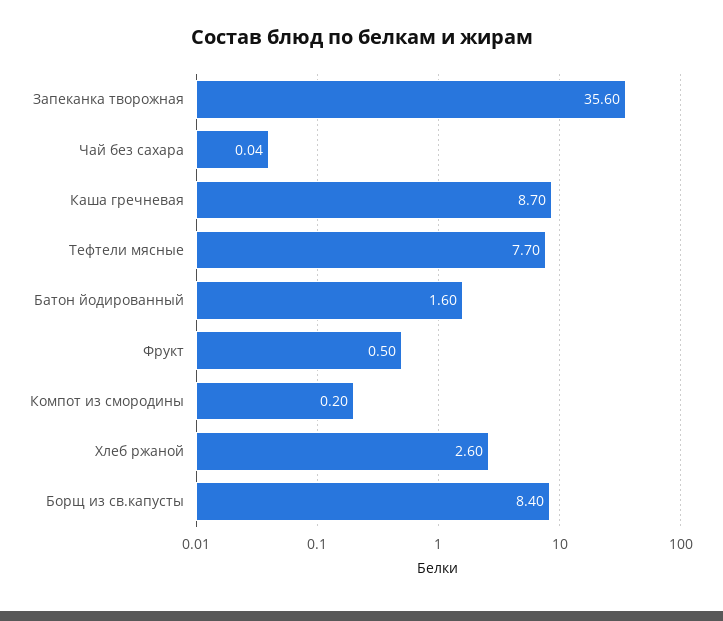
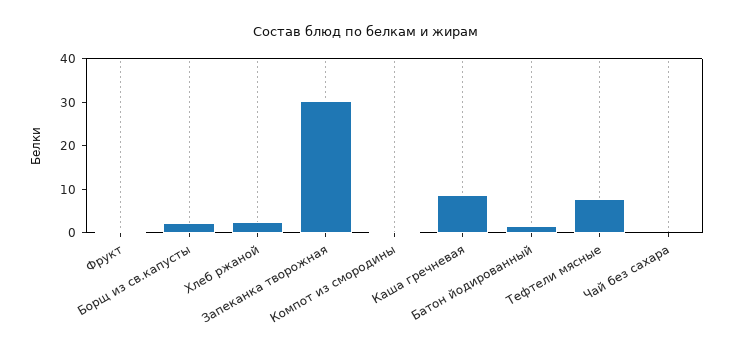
Запеканка творожная: 35.6 -> 30
Борщ из св.капусты: 8.4 -> 2

